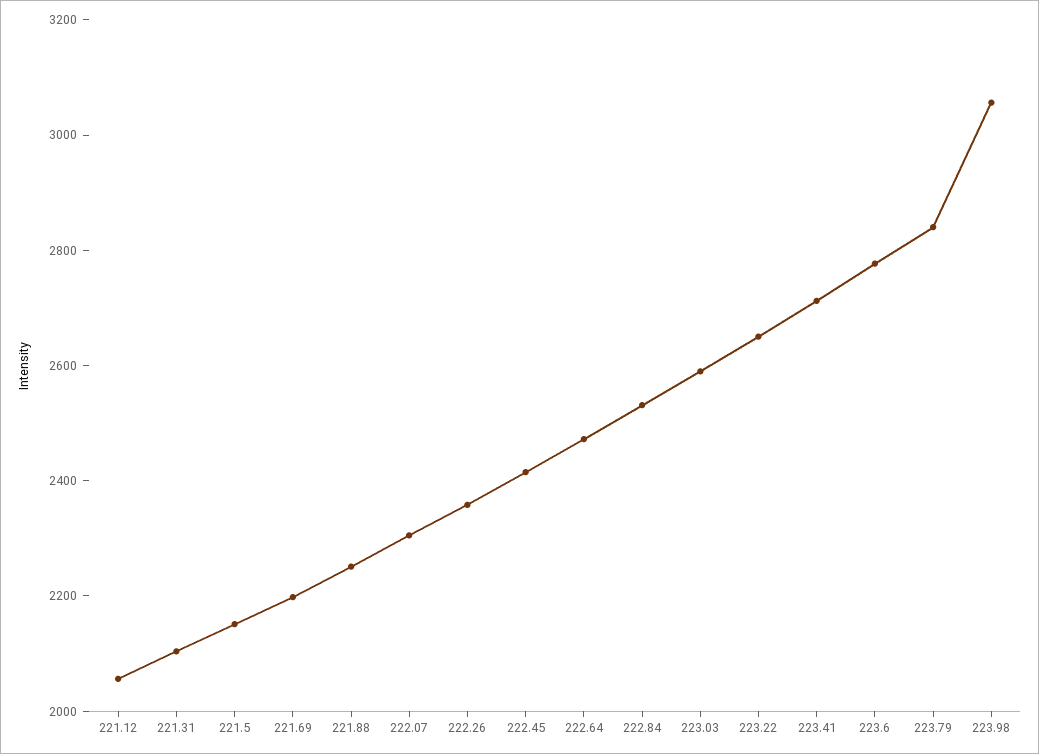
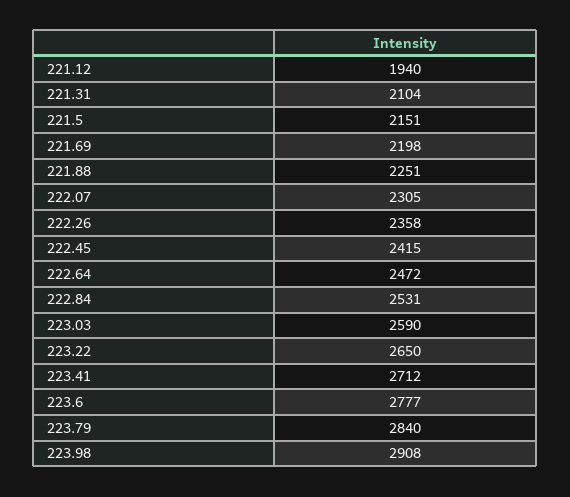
221.12: 2050 -> 1940
223.98: 3050 -> 2908

